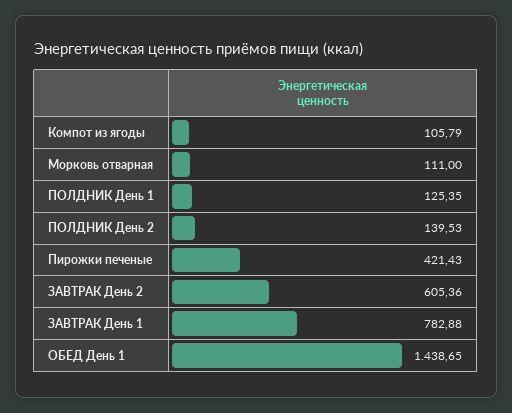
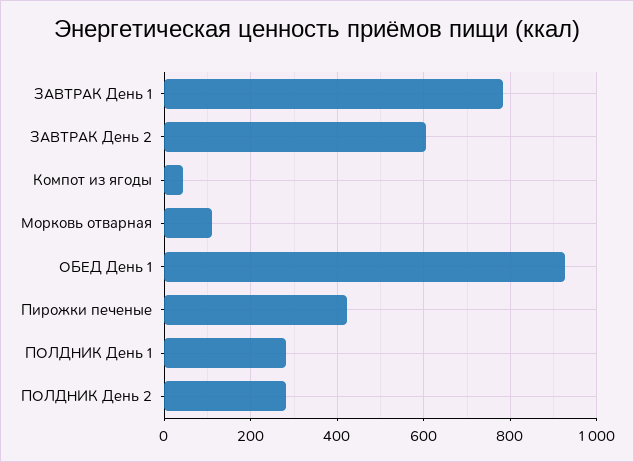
Компот из ягоды: 105.79 -> 40
ПОЛДНИК День 1: 125.35 -> 280
ПОЛДНИК День 2: 139.53 -> 280
ОБЕД День 1: 1438.65 -> 920

